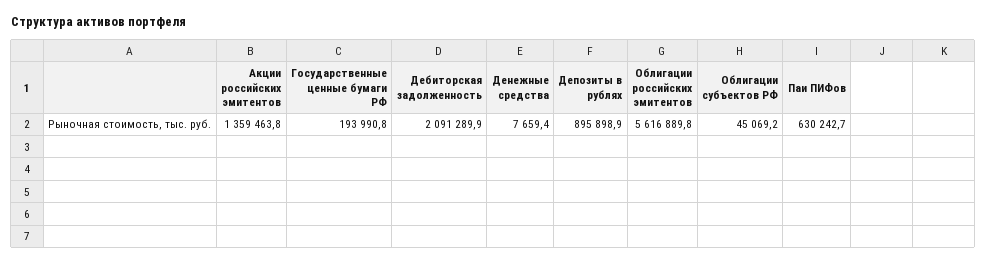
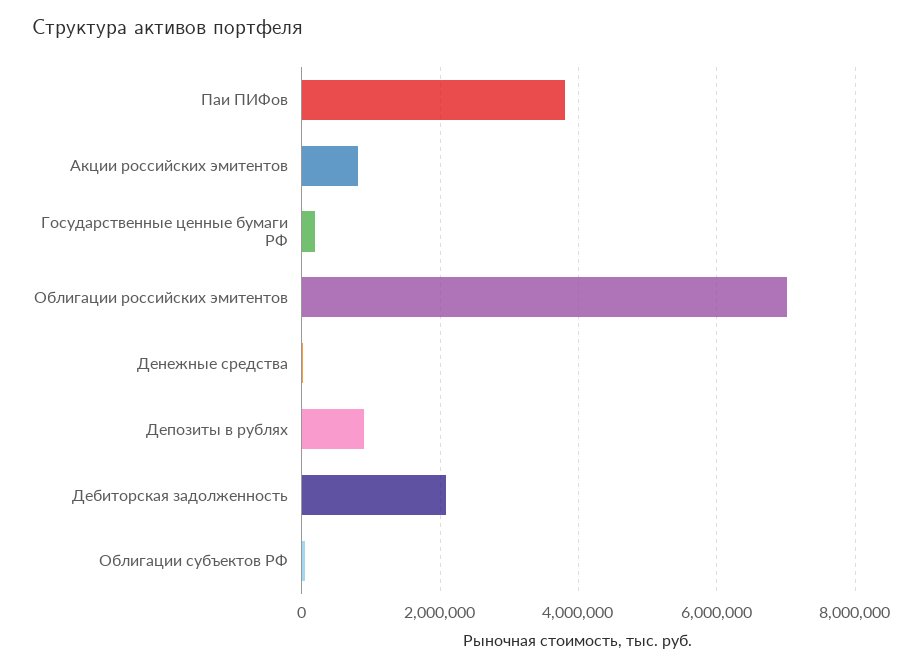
Акции российских эмитентов: 1359463.8 -> 800000
Облигации российских эмитентов: 5616889.8 -> 7000000
Паи ПИФов: 630242.7 -> 3800000

